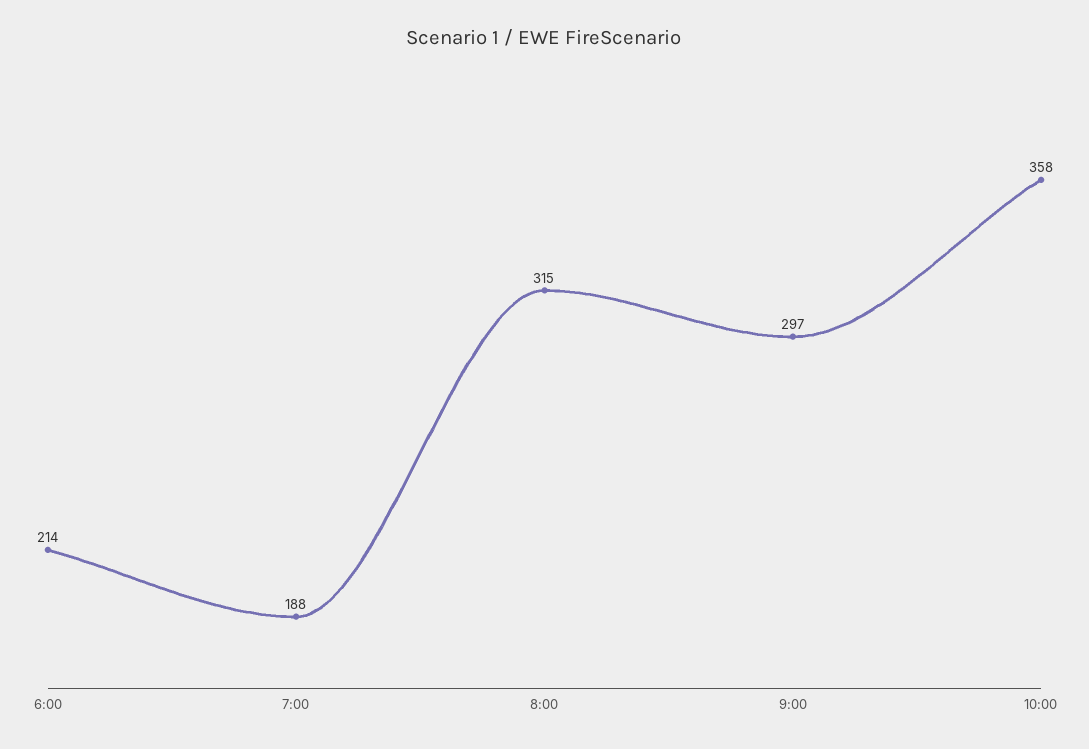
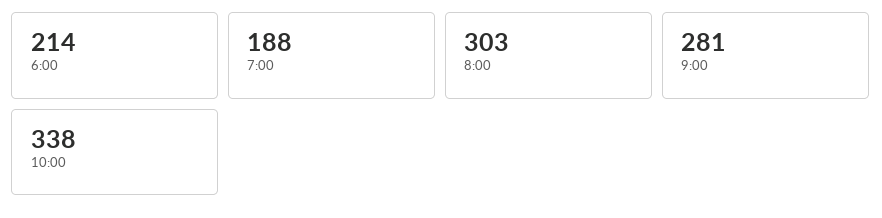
8:00: 315 -> 303
9:00: 297 -> 281
10:00: 358 -> 338

